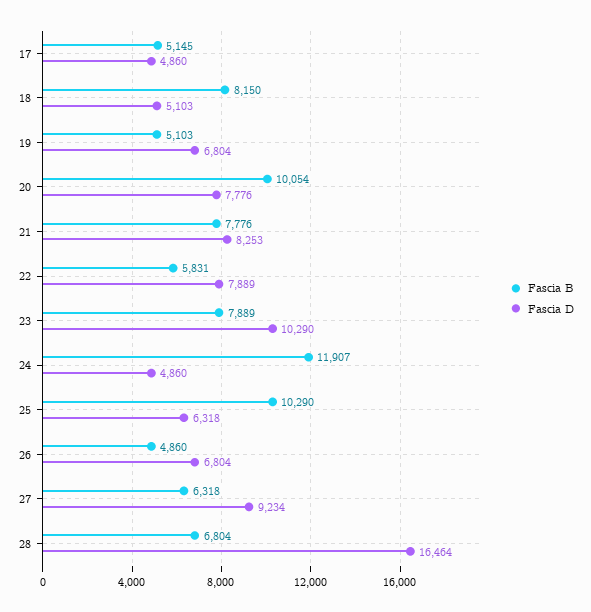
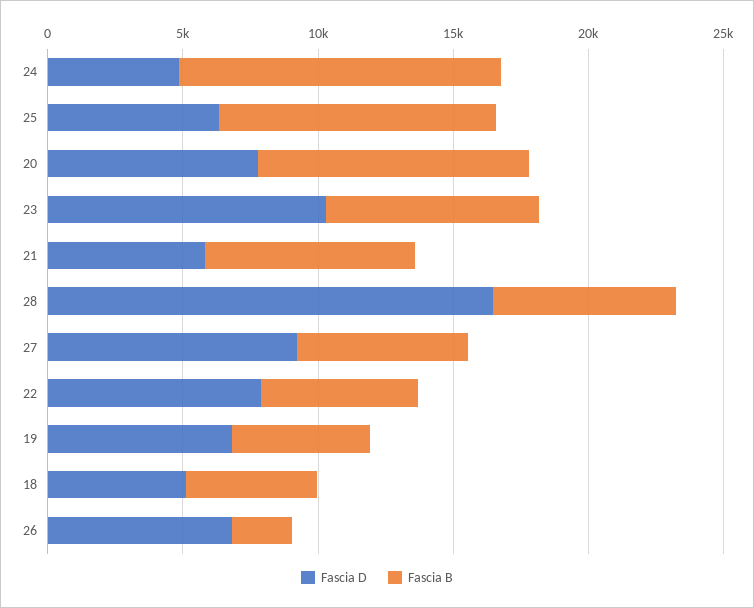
Fascia B, 17: 5145 -> none
Fascia D, 17: 4860 -> none
Fascia B, 18: 8150 -> 5000
Fascia D, 21: 8253 -> 6000
Fascia B, 26: 4860 -> 2000

